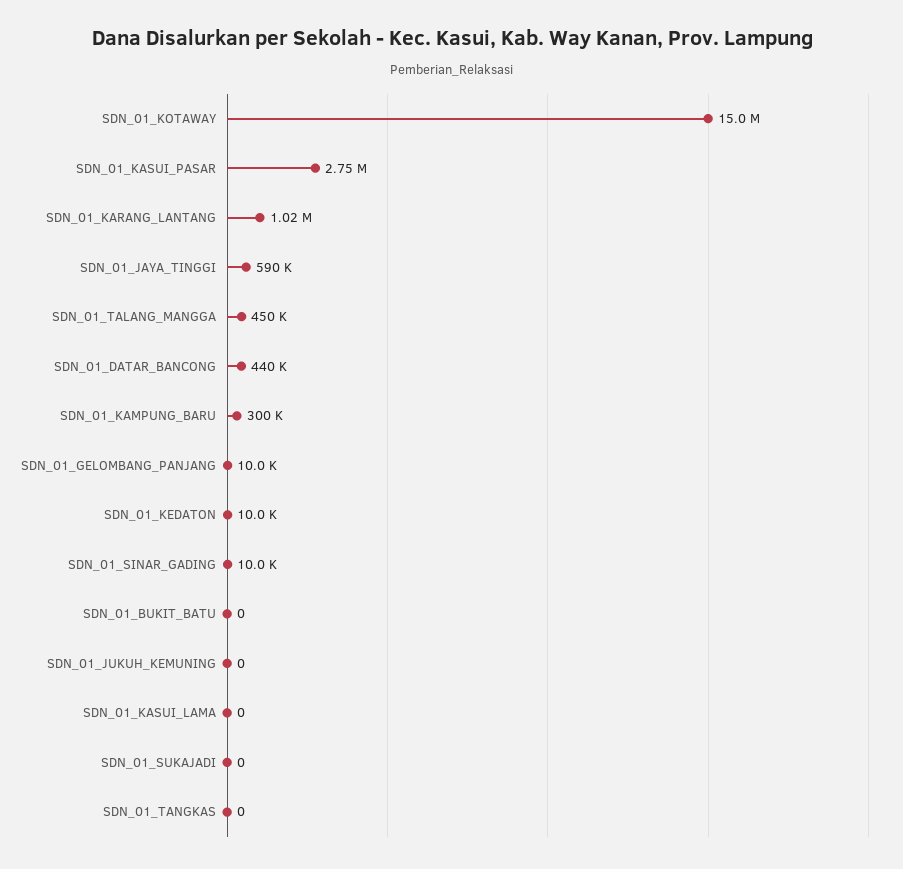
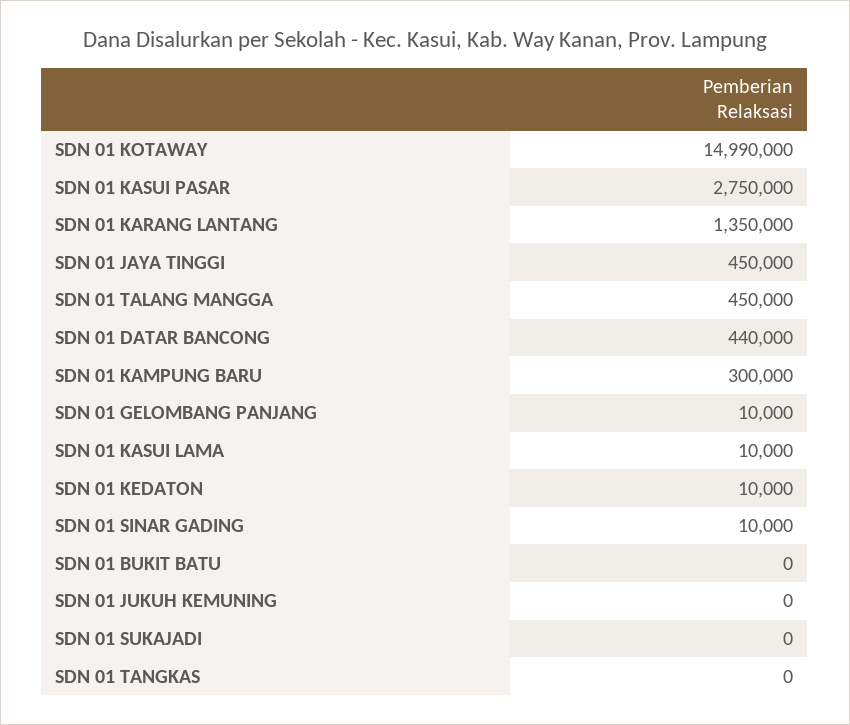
SDN_01_KARANG_LANTANG: 1020000 -> 1350000
SDN_01_JAYA_TINGGI: 590000 -> 450000
SDN_01_KASUI_LAMA: 0 -> 10000

